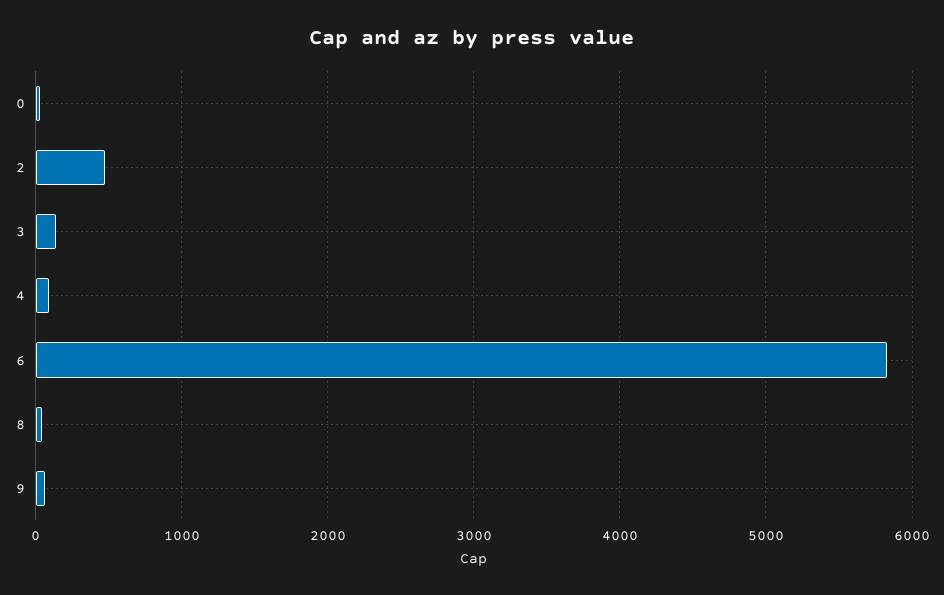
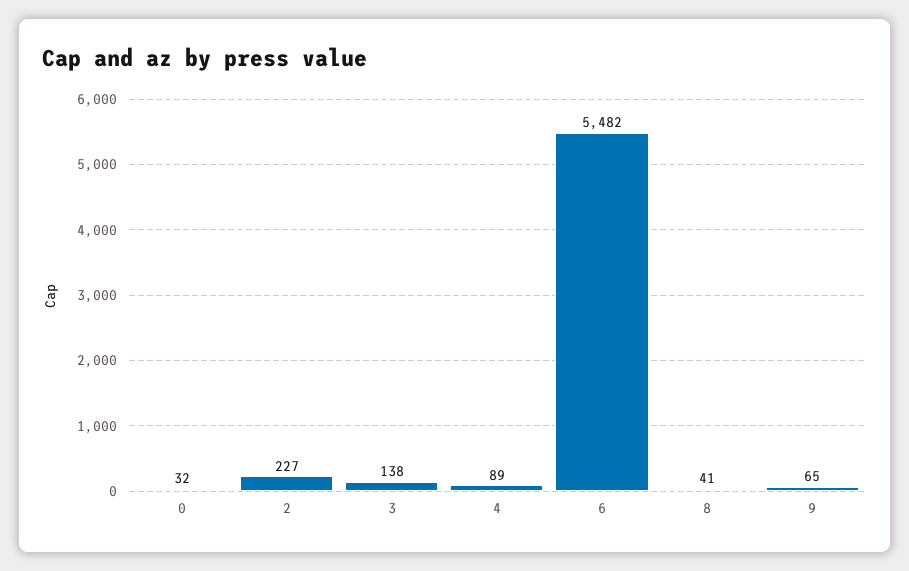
2: 500 -> 227
6: 5800 -> 5482

